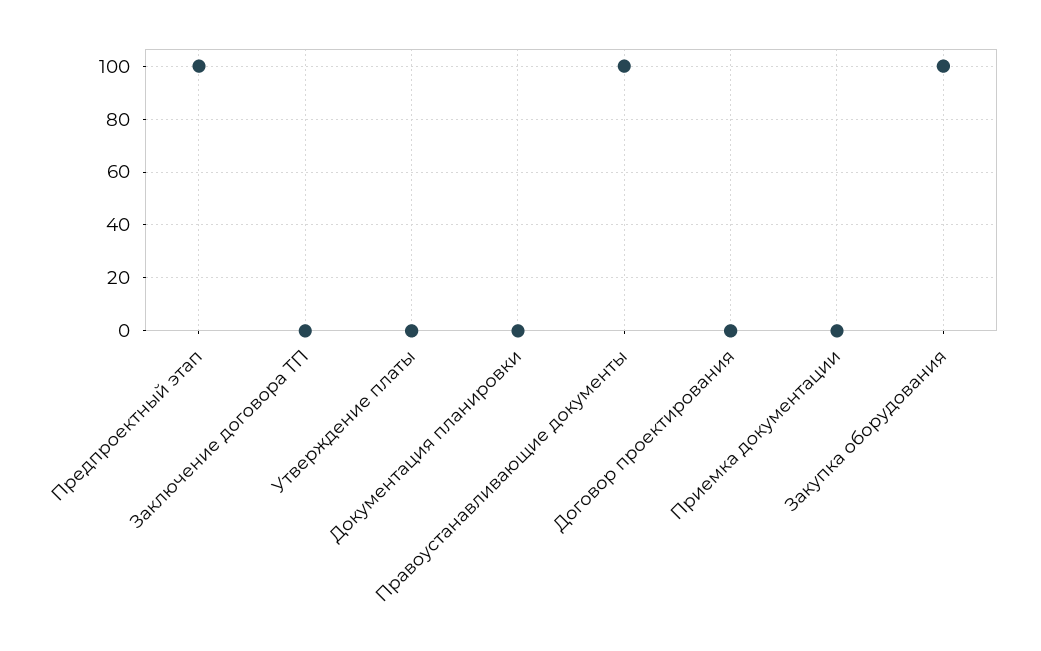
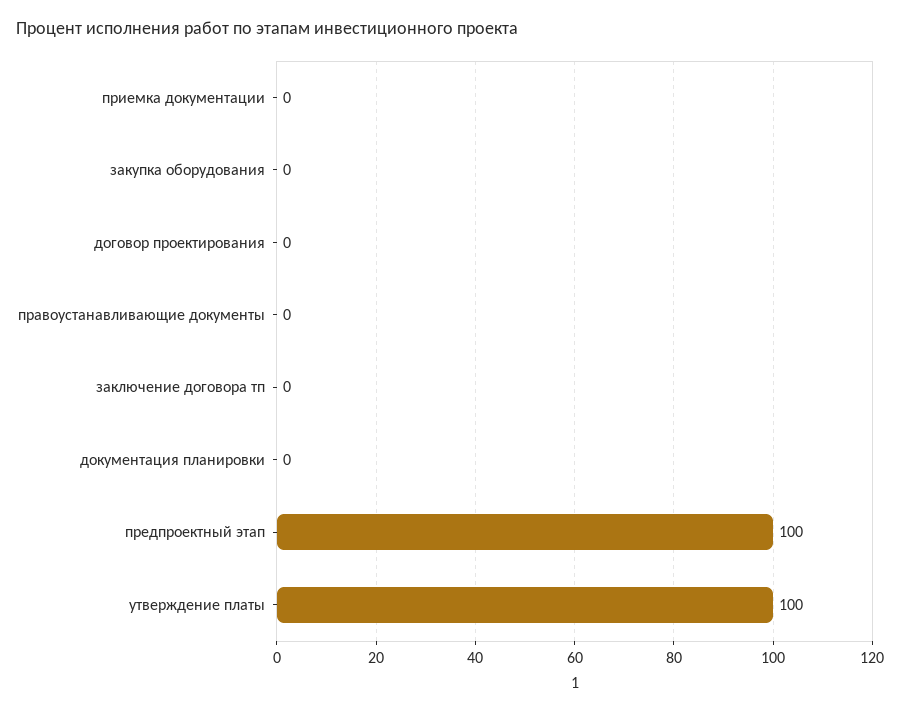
Утверждение платы: 0 -> 100
Правоустанавливающие документы: 100 -> 0
Закупка оборудования: 100 -> 0

